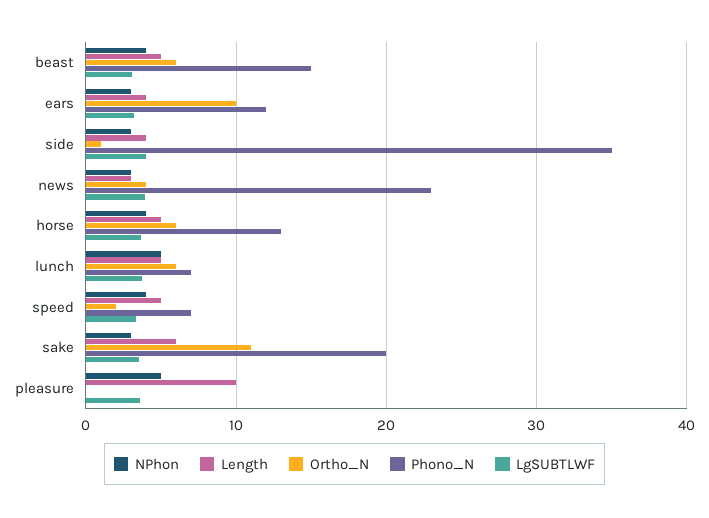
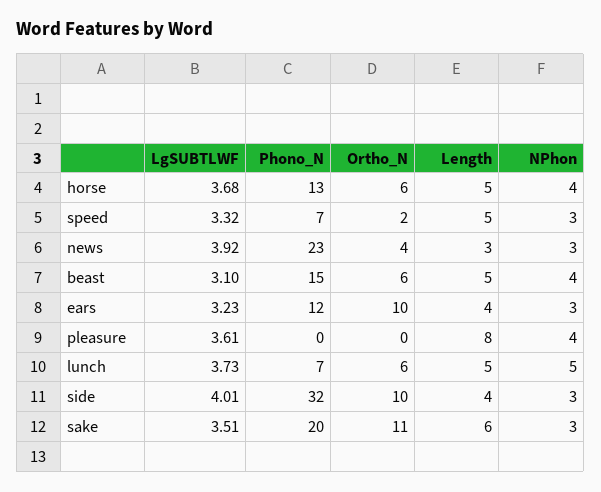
Ortho_N, side: 1 -> 10
Phono_N, side: 35 -> 32
NPhon, speed: 4 -> 3
NPhon, pleasure: 5 -> 4
Length, pleasure: 10 -> 8

